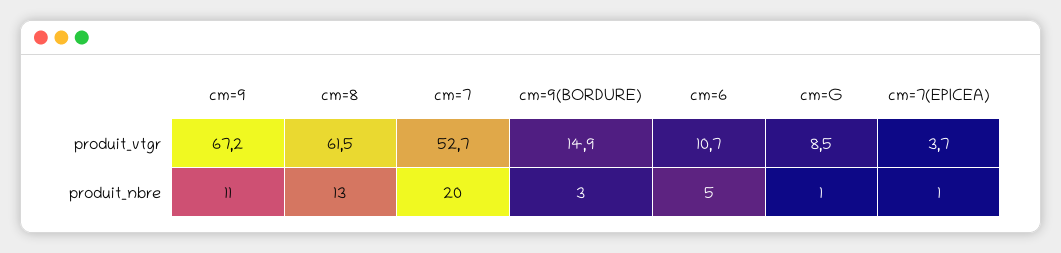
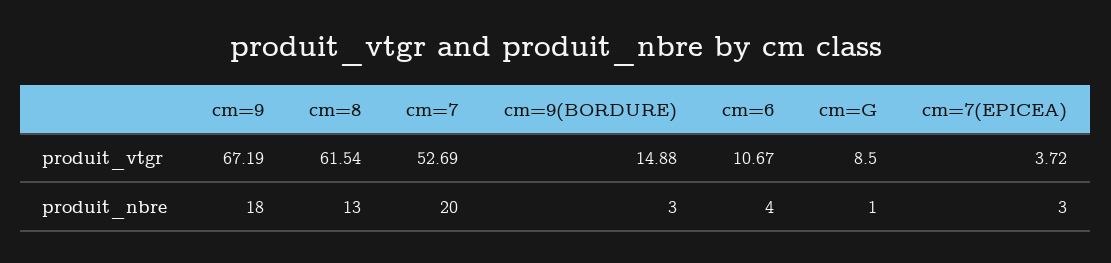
cm=9, produit_nbre: 11 -> 18
cm=6, produit_nbre: 5 -> 4
cm=7(EPICEA), produit_nbre: 1 -> 3

